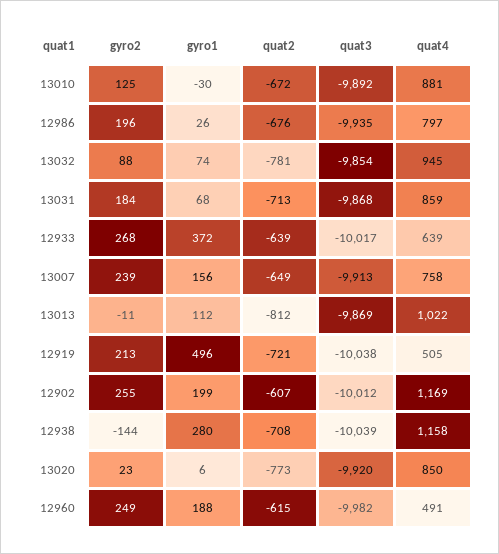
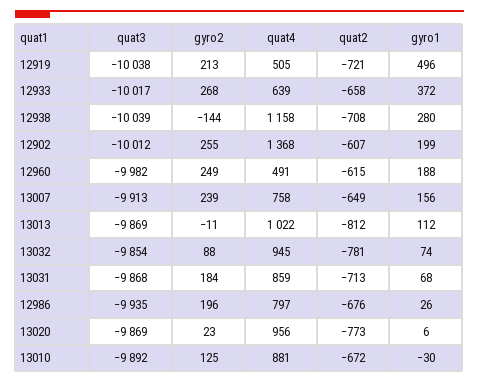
quat2, 12933: -639 -> -658
quat4, 12902: 1169 -> 1368
quat3, 13020: -9920 -> -9869
quat4, 13020: 850 -> 956

